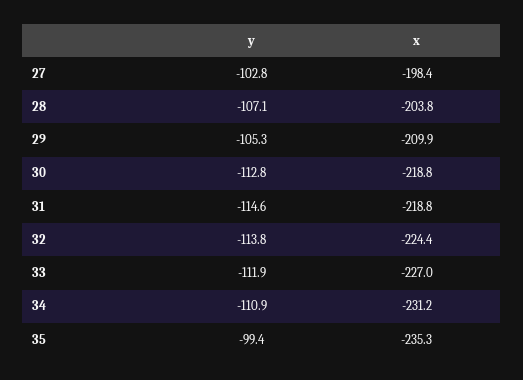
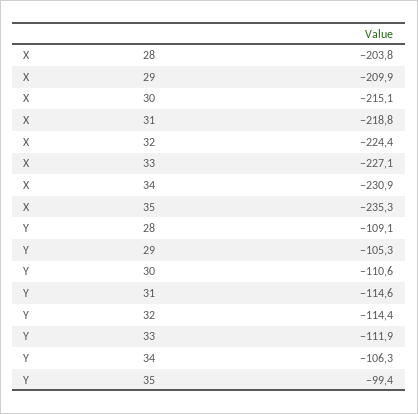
y, 27: -102.8 -> none
x, 27: -198.4 -> none
y, 28: -107.1 -> -109.1
y, 30: -112.8 -> -110.6
x, 30: -218.8 -> -215.1
y, 32: -113.8 -> -114.4
x, 33: -227 -> -227.1
y, 34: -110.9 -> -106.3
x, 34: -231.2 -> -230.9

